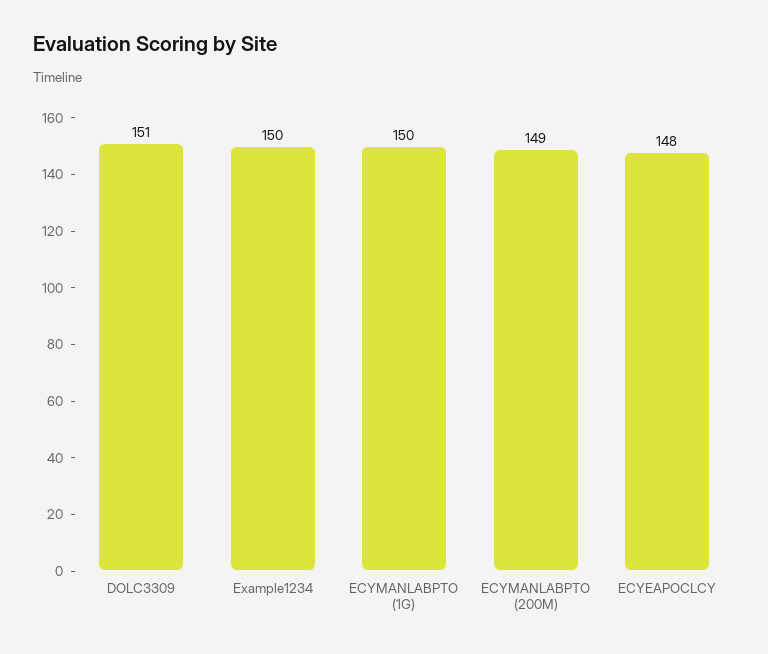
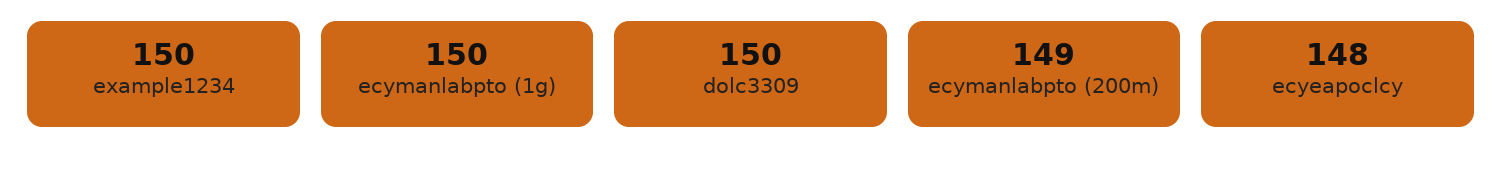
DOLC3309: 151 -> 150

